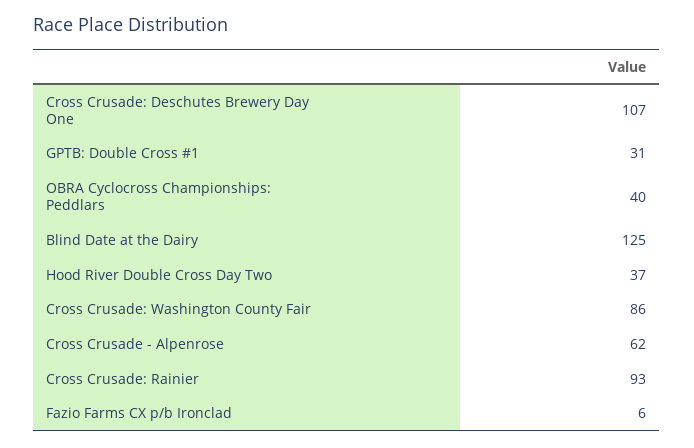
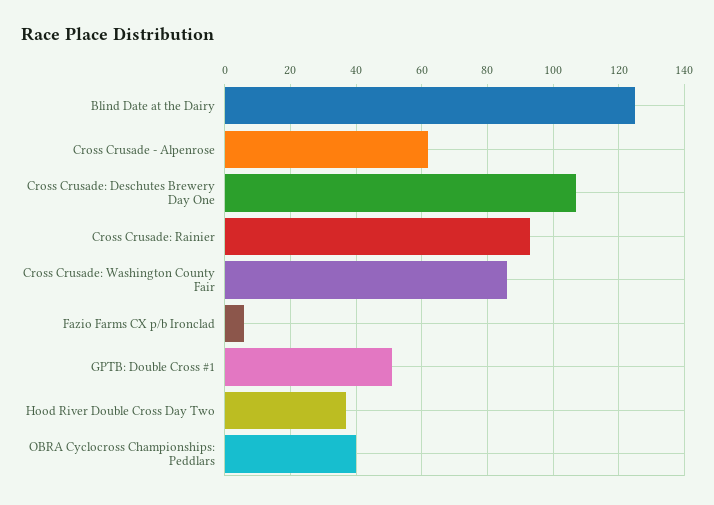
GPTB: Double Cross #1: 31 -> 50

